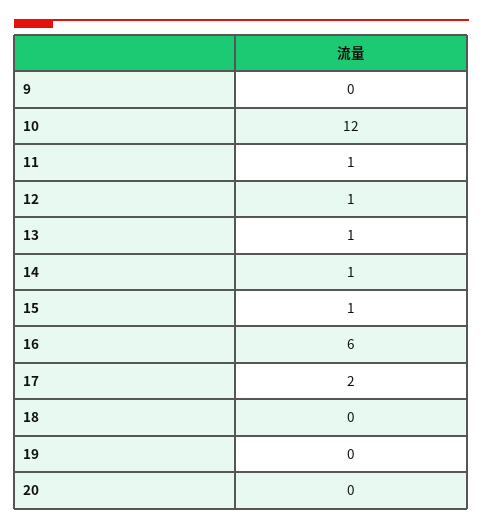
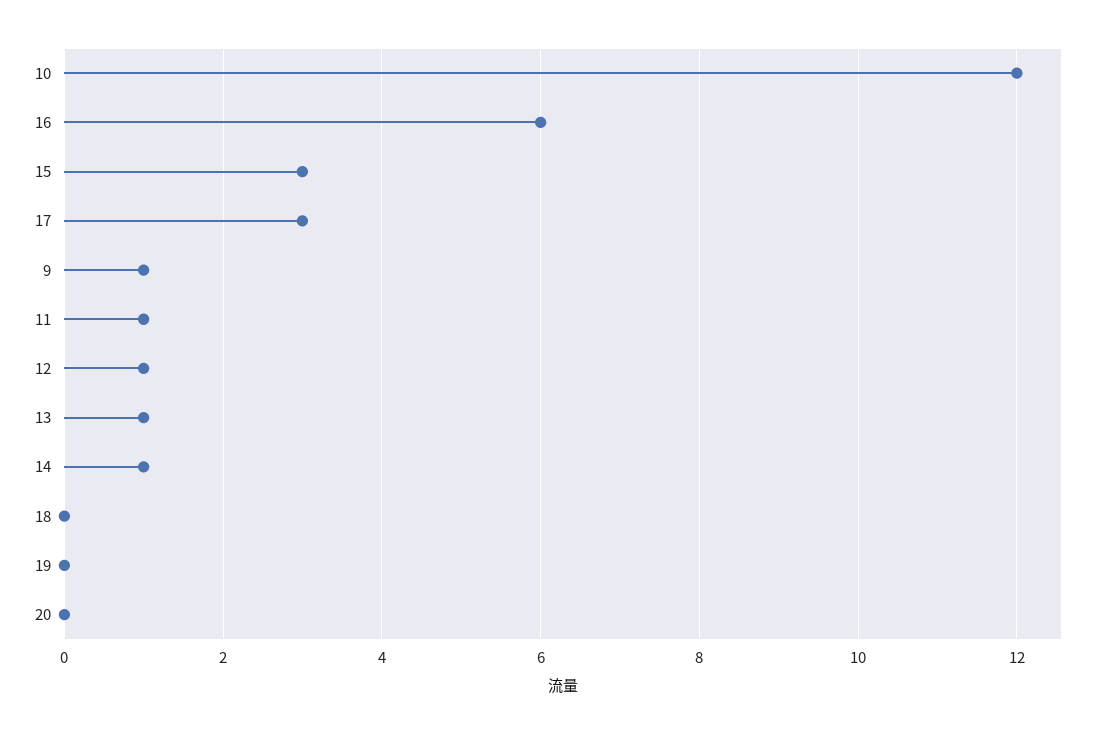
9: 0 -> 1
15: 1 -> 3
17: 2 -> 3

